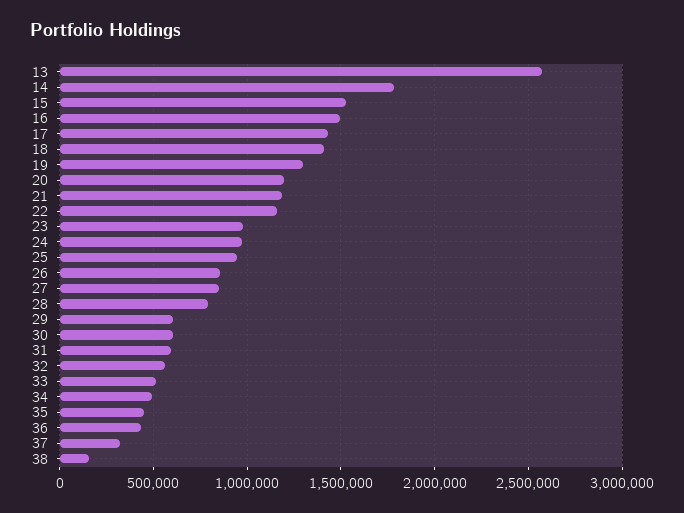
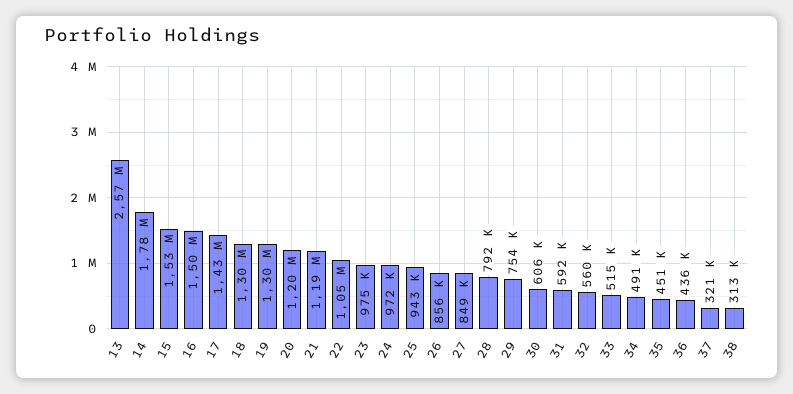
18: 1400000 -> 1300000
22: 1150000 -> 1050000
29: 600000 -> 754000
38: 150000 -> 313000

